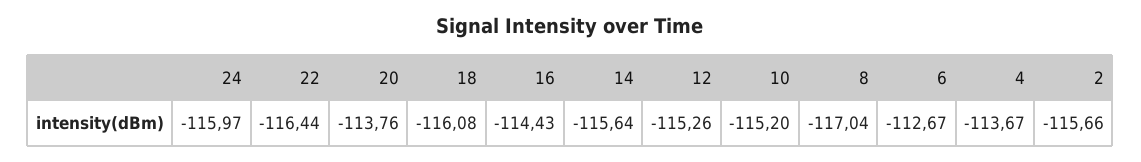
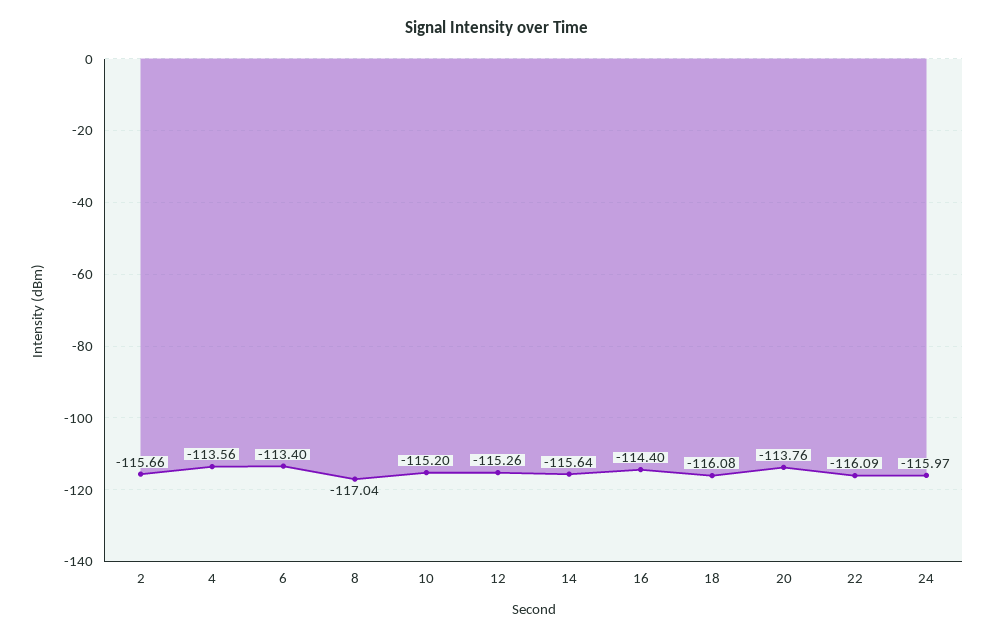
22: -116.44 -> -116.09
16: -114.43 -> -114.4
6: -112.67 -> -113.4
4: -113.67 -> -113.56

